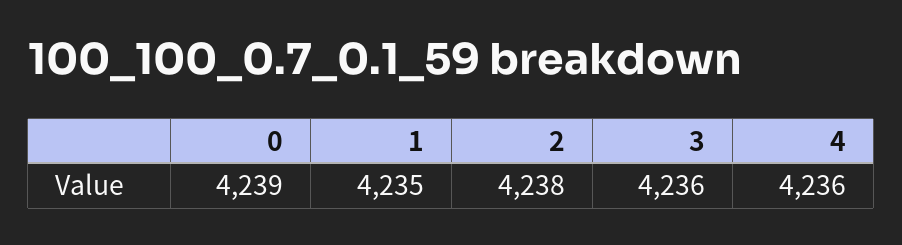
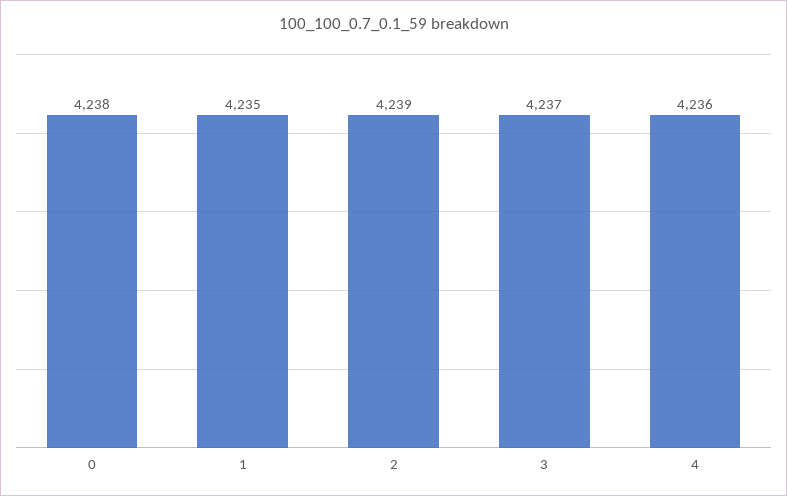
0: 4239 -> 4238
2: 4238 -> 4239
3: 4236 -> 4237

